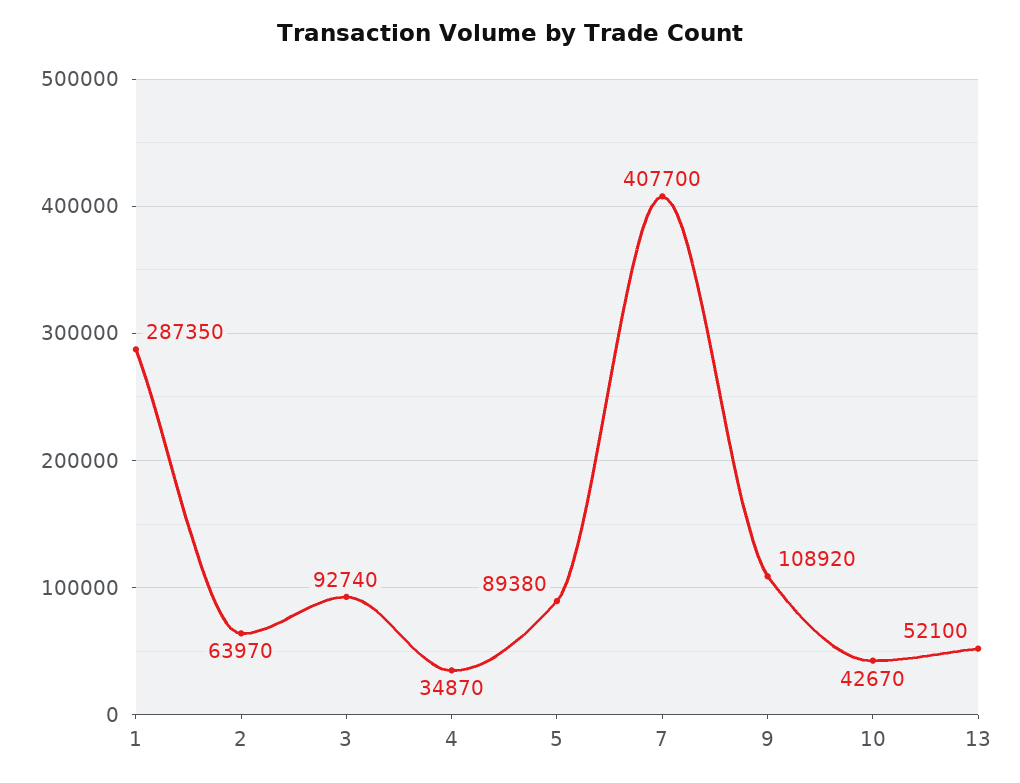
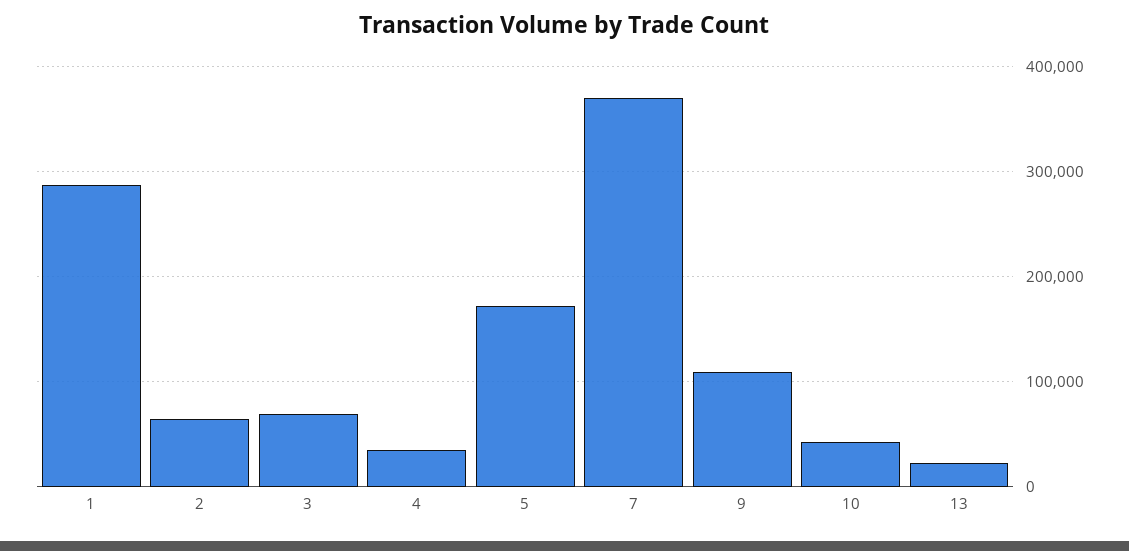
3: 92740 -> 70000
5: 89380 -> 170000
7: 407700 -> 370000
13: 52100 -> 20000

